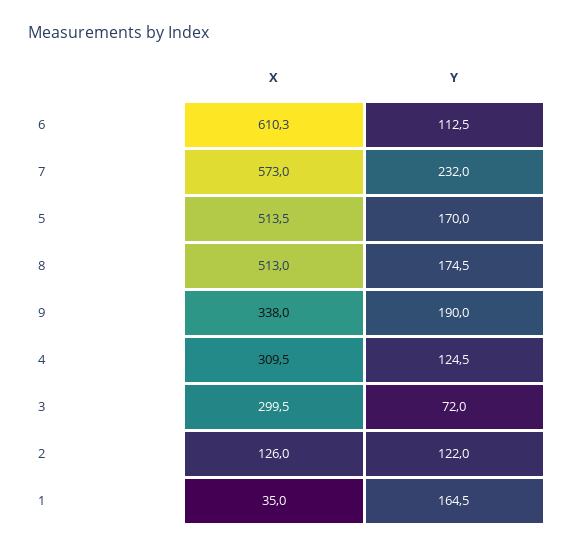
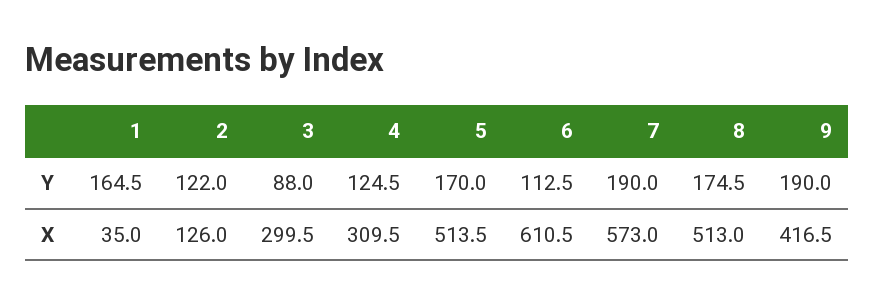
X, 6: 610.3 -> 610.5
Y, 7: 232 -> 190
X, 9: 338 -> 416.5
Y, 3: 72 -> 88

